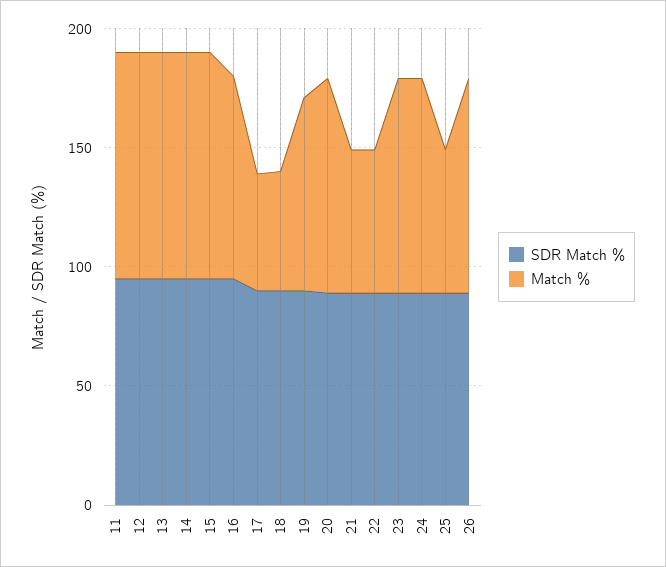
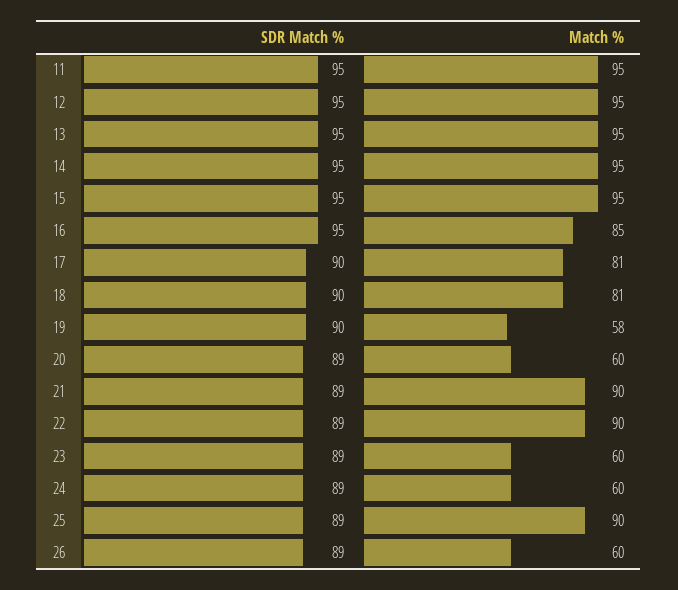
Match %, 17: 50 -> 81
Match %, 18: 50 -> 81
Match %, 19: 80 -> 58
Match %, 20: 90 -> 60
Match %, 21: 60 -> 90
Match %, 22: 60 -> 90
Match %, 23: 90 -> 60
Match %, 24: 90 -> 60
Match %, 25: 60 -> 90
Match %, 26: 90 -> 60

